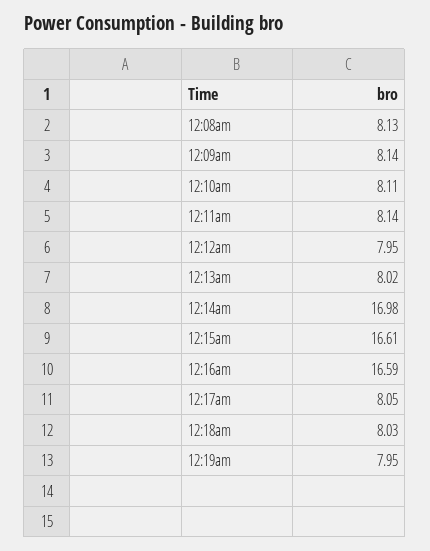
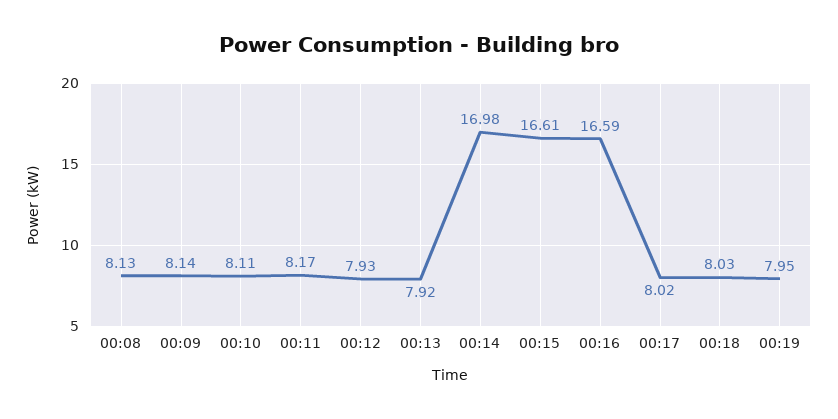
12:11am: 8.14 -> 8.17
12:12am: 7.95 -> 7.93
12:13am: 8.02 -> 7.92
12:17am: 8.05 -> 8.02

